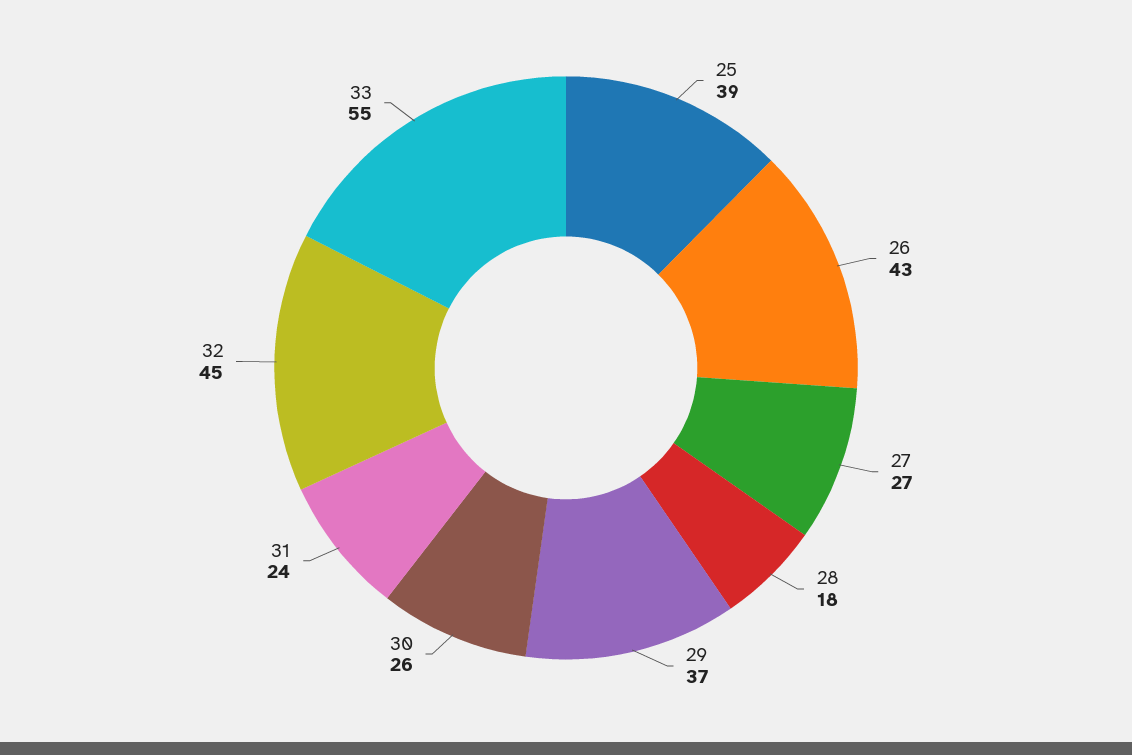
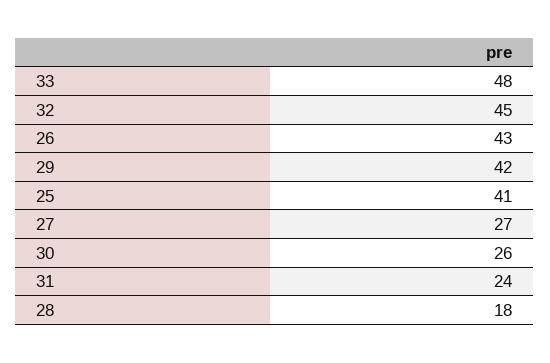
25: 39 -> 41
29: 37 -> 42
33: 55 -> 48

